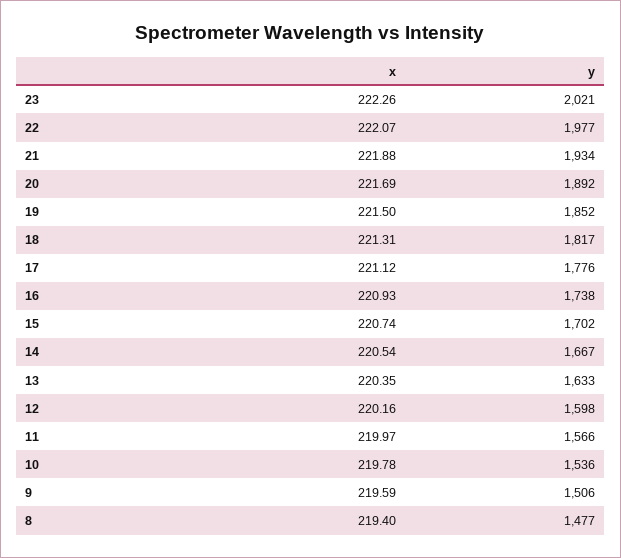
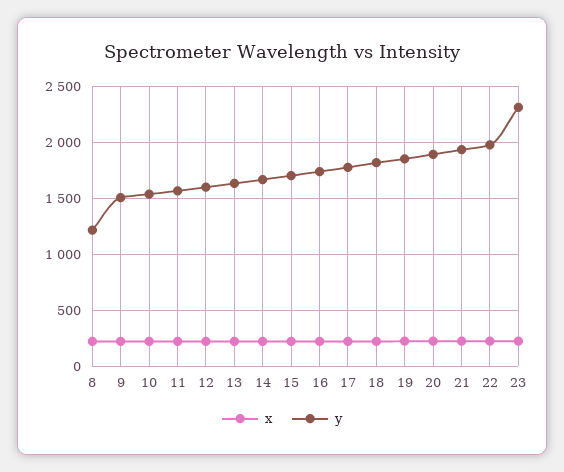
y, 23: 2021 -> 2300
y, 8: 1477 -> 1200

